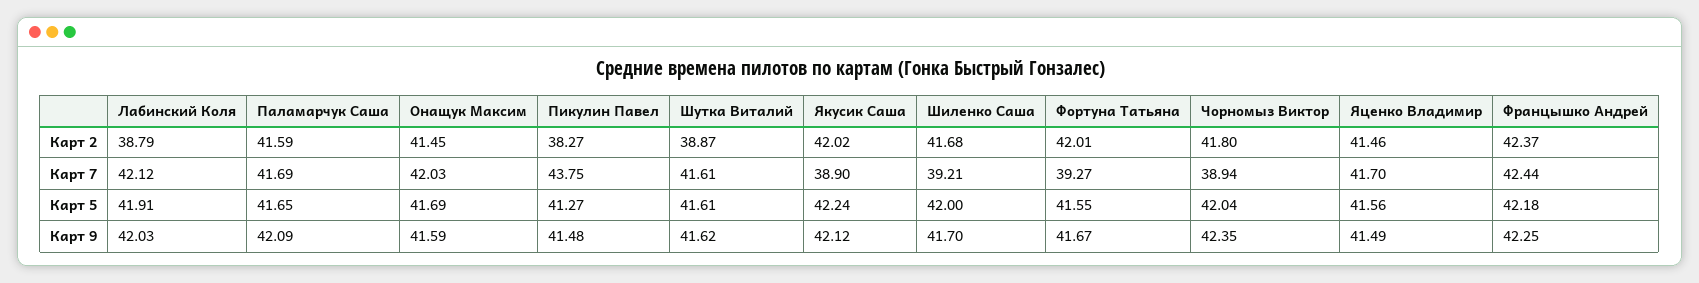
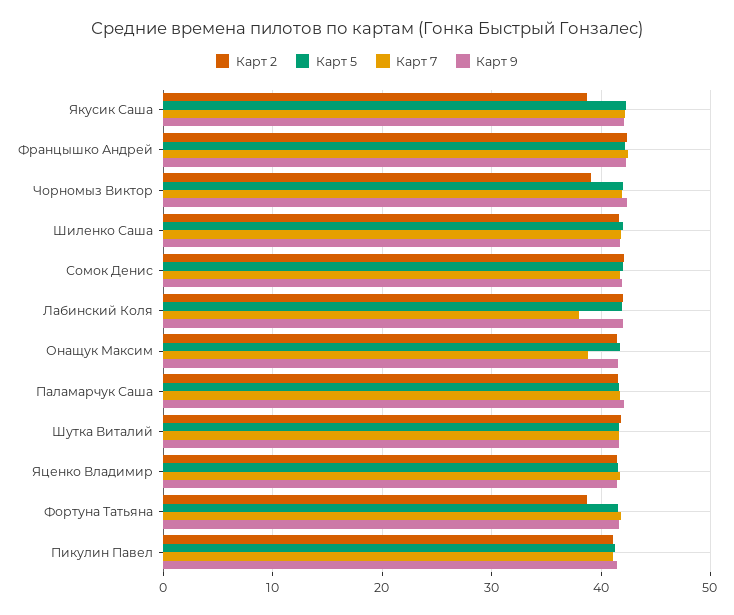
Карт 2, Лабинский Коля: 38.79 -> 42
Карт 2, Пикулин Павел: 38.27 -> 41
Карт 2, Шутка Виталий: 38.87 -> 42
Карт 2, Якусик Саша: 42.02 -> 39
Карт 2, Фортуна Татьяна: 42.01 -> 39
Карт 2, Чорномыз Виктор: 41.8 -> 39
Карт 7, Лабинский Коля: 42.12 -> 38
Карт 7, Онащук Максим: 42.03 -> 39
Карт 7, Пикулин Павел: 43.75 -> 41
Карт 7, Якусик Саша: 38.9 -> 42
Карт 7, Шиленко Саша: 39.21 -> 42
Карт 7, Фортуна Татьяна: 39.27 -> 42
Карт 7, Чорномыз Виктор: 38.94 -> 42
Карт 2, Сомок Денис: none -> 42
Карт 5, Сомок Денис: none -> 42
Карт 7, Сомок Денис: none -> 42
Карт 9, Сомок Денис: none -> 42

